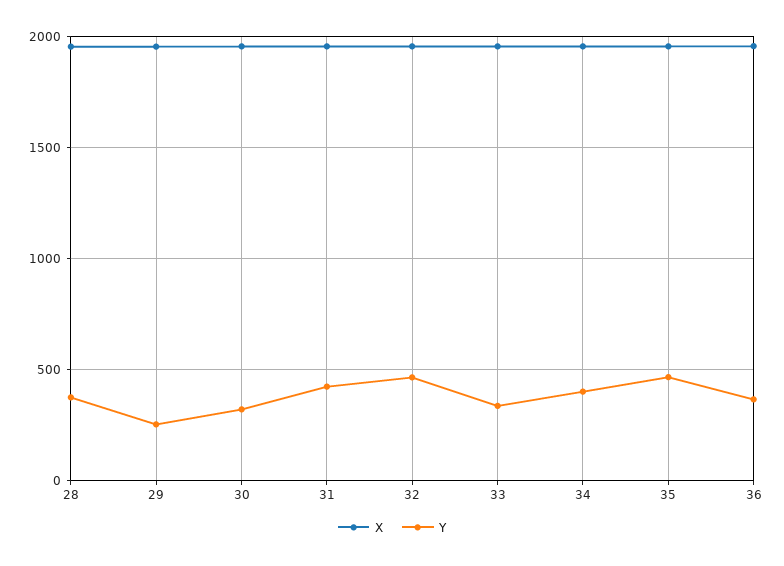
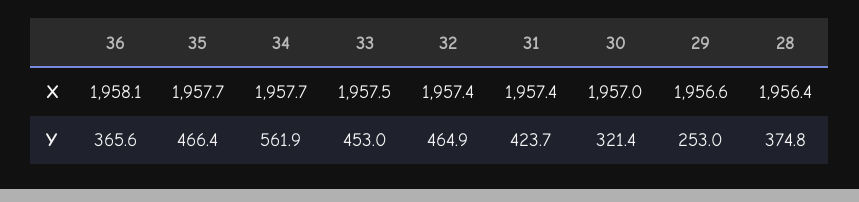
Y, 33: 350 -> 453
Y, 34: 400 -> 561.9

